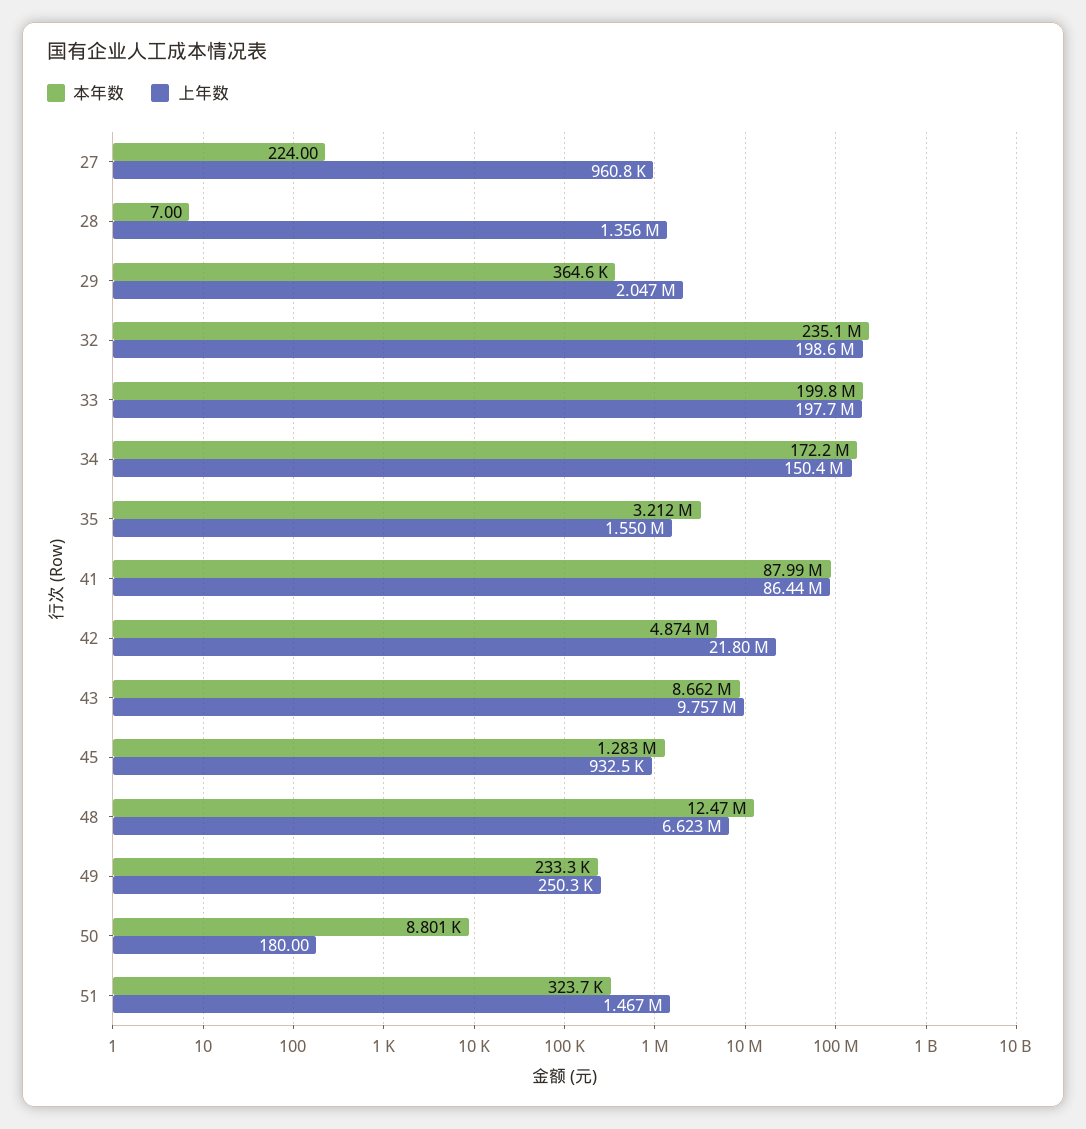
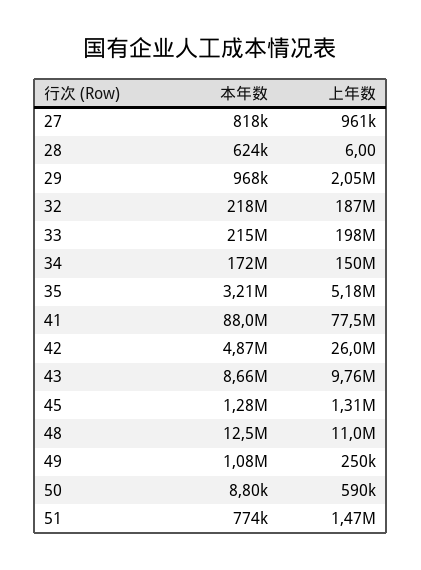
本年数, 27: 224 -> 818000
本年数, 28: 7 -> 624000
上年数, 28: 1356000 -> 6
本年数, 29: 364600 -> 968000
本年数, 32: 235100000 -> 218000000
上年数, 32: 198600000 -> 187000000
本年数, 33: 199800000 -> 215000000
上年数, 35: 1550000 -> 5180000
上年数, 41: 86440000 -> 77500000
上年数, 42: 21800000 -> 26000000
上年数, 45: 932500 -> 1310000
上年数, 48: 6623000 -> 11000000
本年数, 49: 233300 -> 1080000
上年数, 50: 180 -> 590000
本年数, 51: 323700 -> 774000

